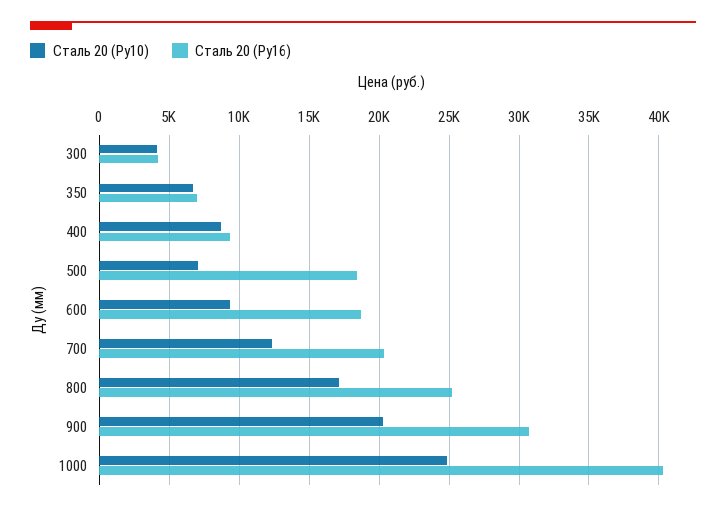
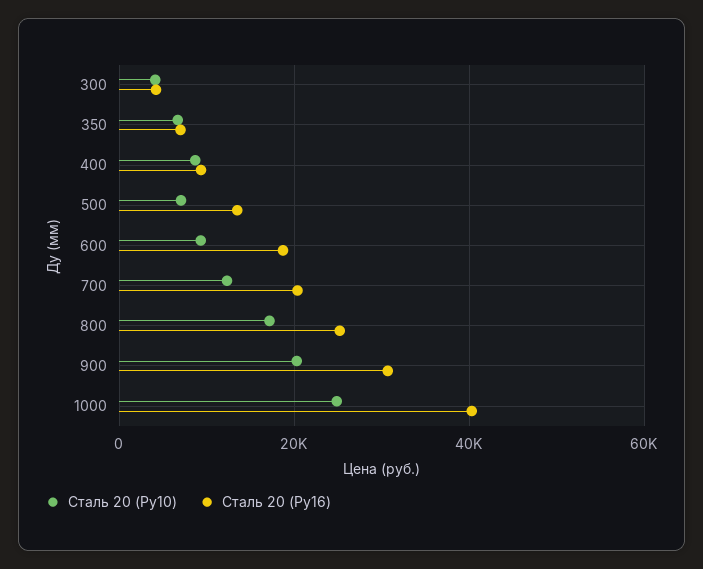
Сталь 20 (Ру16), 500: 18500 -> 14000

